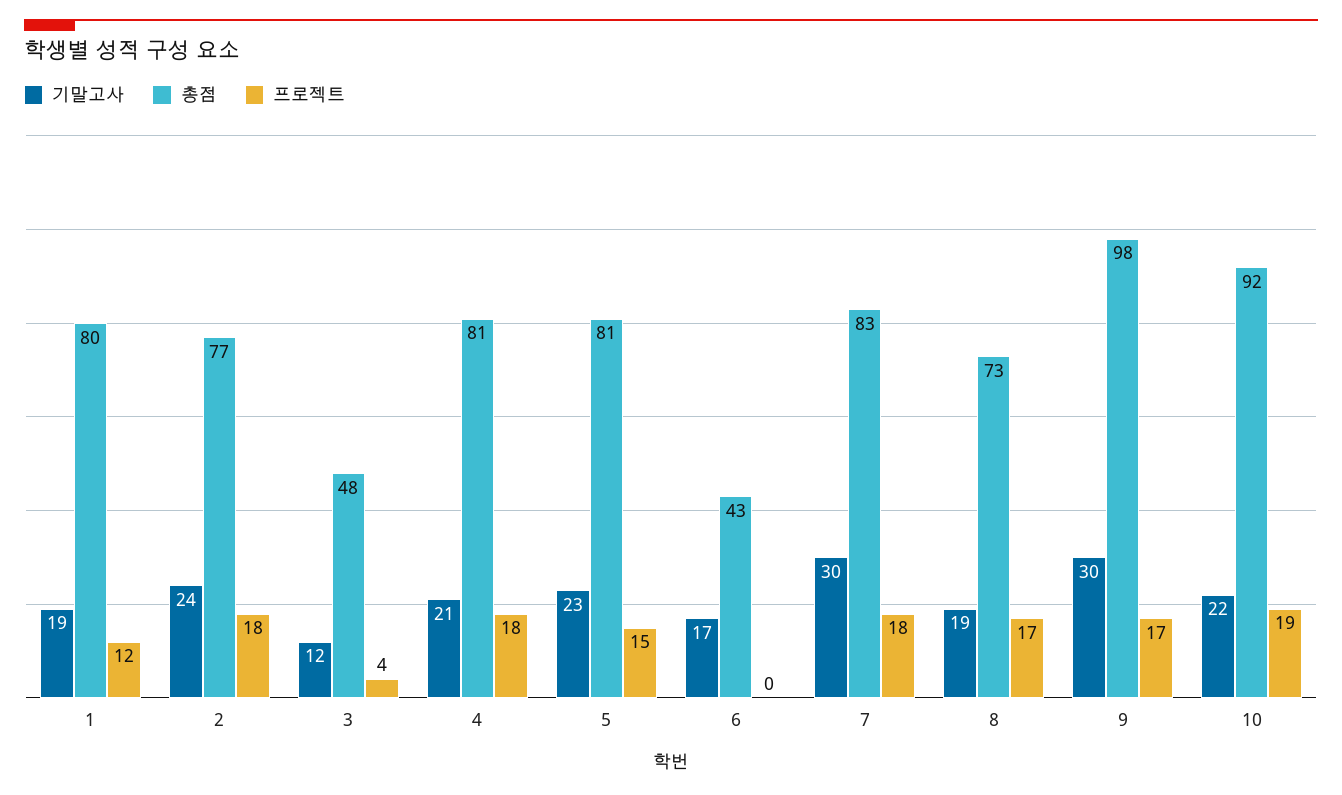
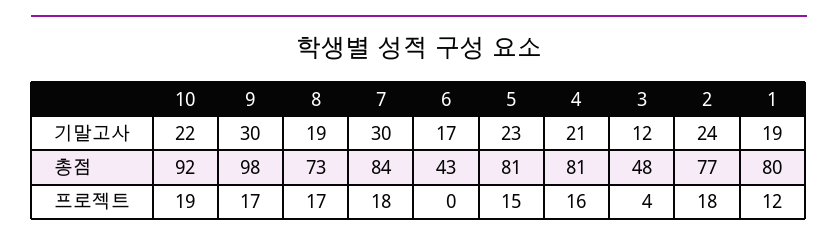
프로젝트, 4: 18 -> 16
총점, 7: 83 -> 84

